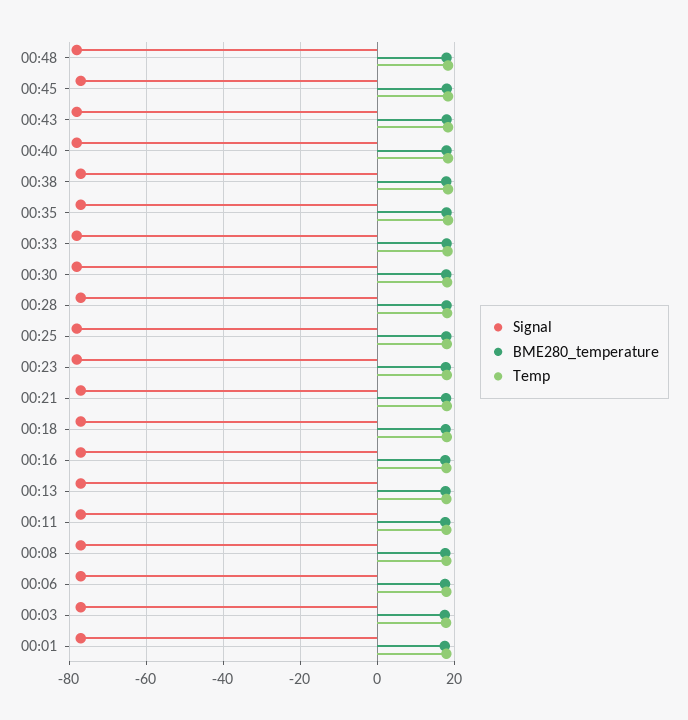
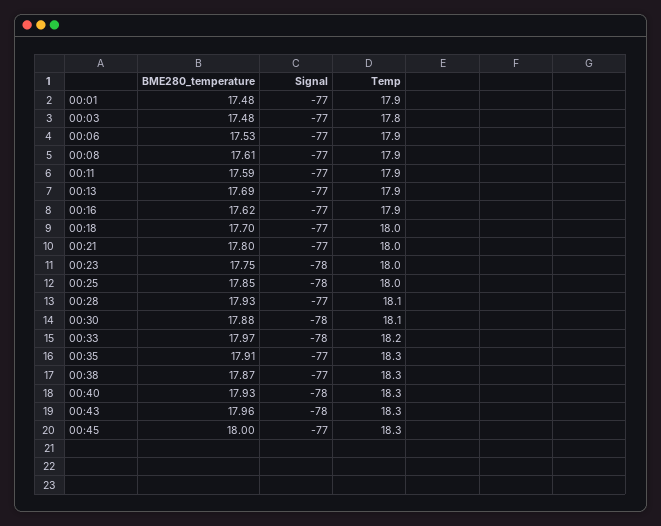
Signal, 00:48: -78 -> none
BME280_temperature, 00:48: 18 -> none
Temp, 00:48: 18 -> none

